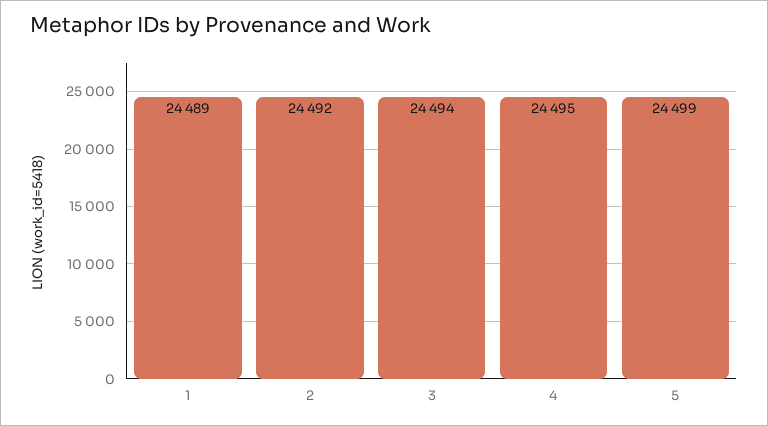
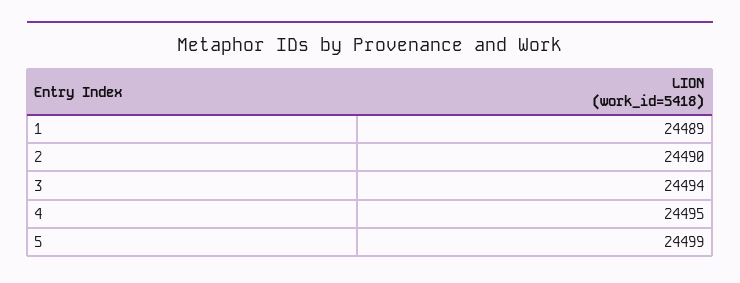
2: 24492 -> 24490

